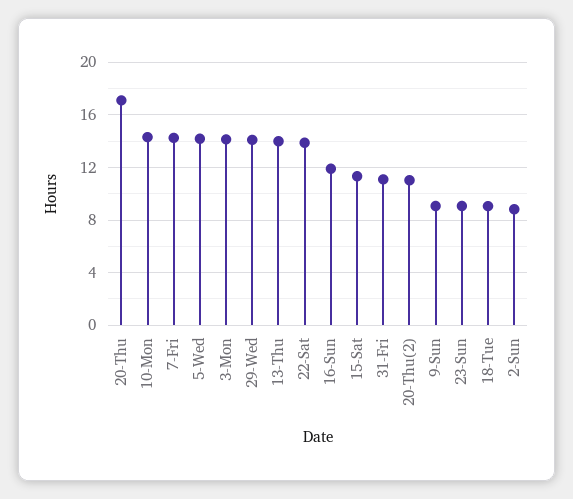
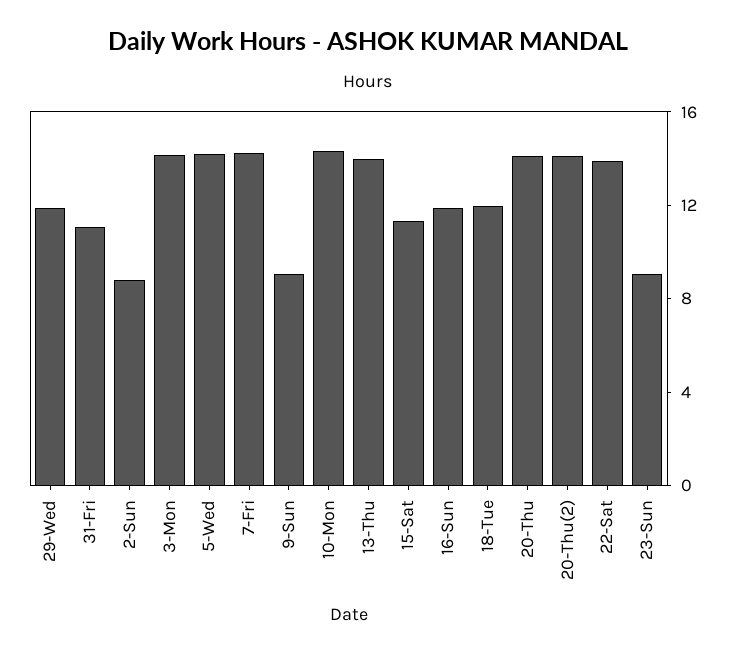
20-Thu: 17 -> 14
29-Wed: 14 -> 12
20-Thu(2): 11 -> 14
18-Tue: 9 -> 12

